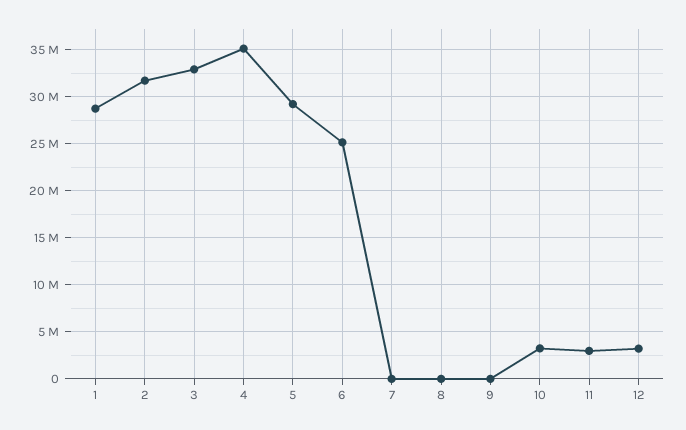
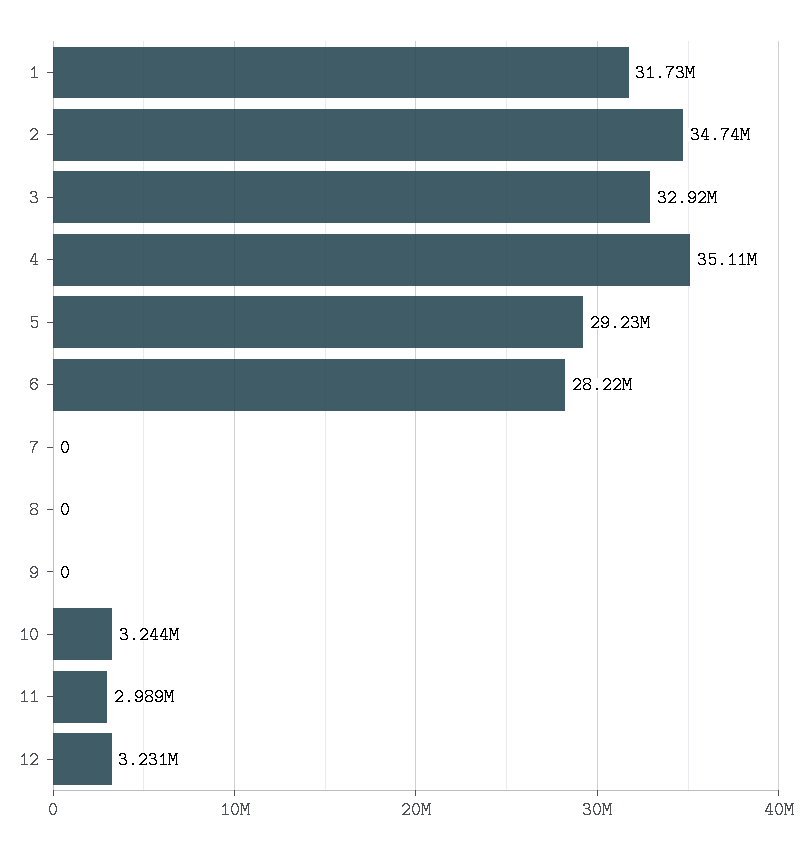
1: 29000000 -> 31730000
2: 32000000 -> 34740000
6: 25000000 -> 28220000

